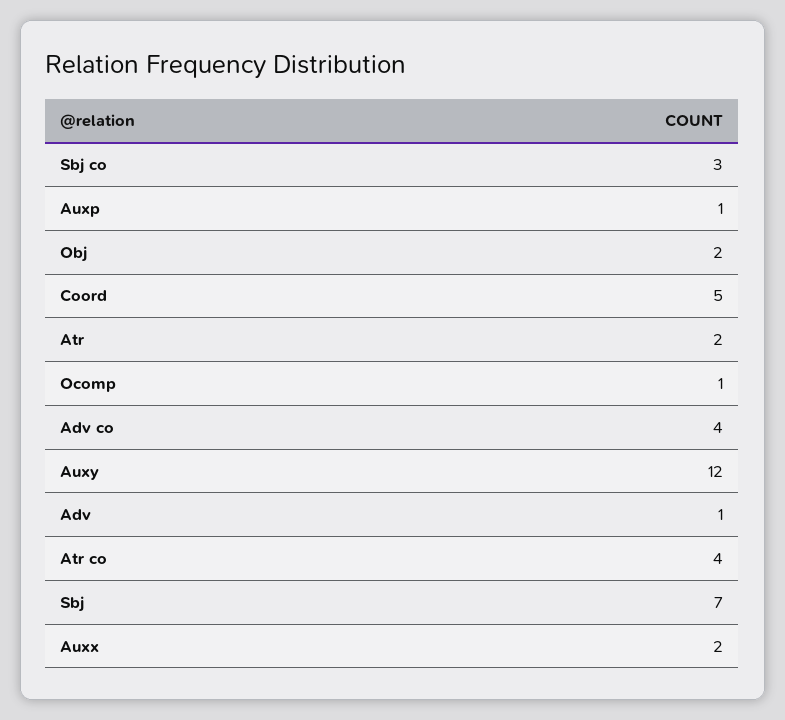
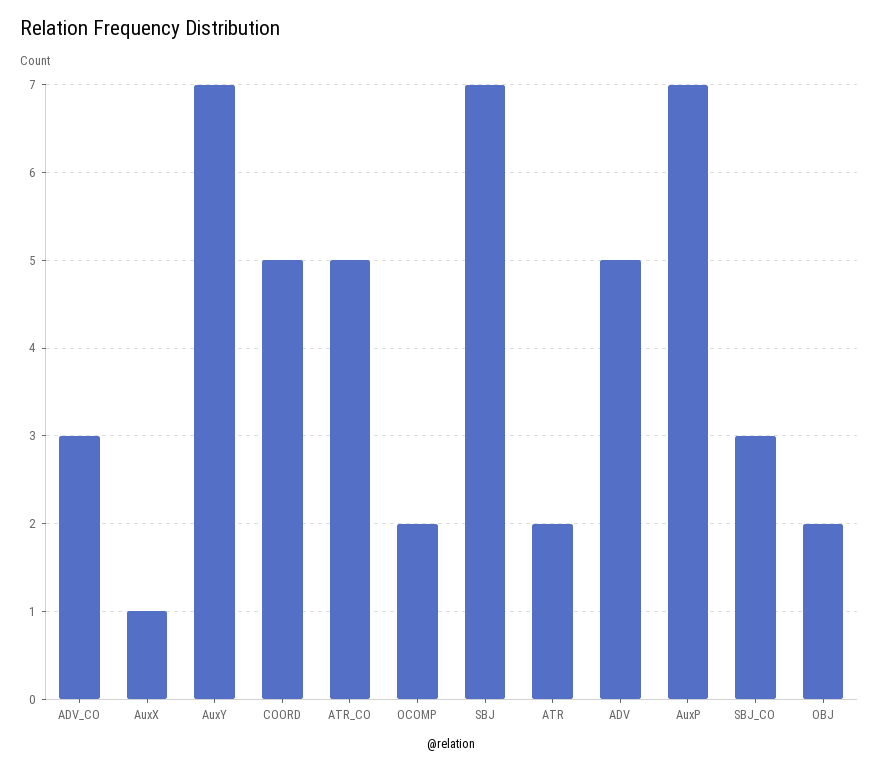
Auxp: 1 -> 7
Ocomp: 1 -> 2
Adv co: 4 -> 3
Auxy: 12 -> 7
Adv: 1 -> 5
Atr co: 4 -> 5
Auxx: 2 -> 1

